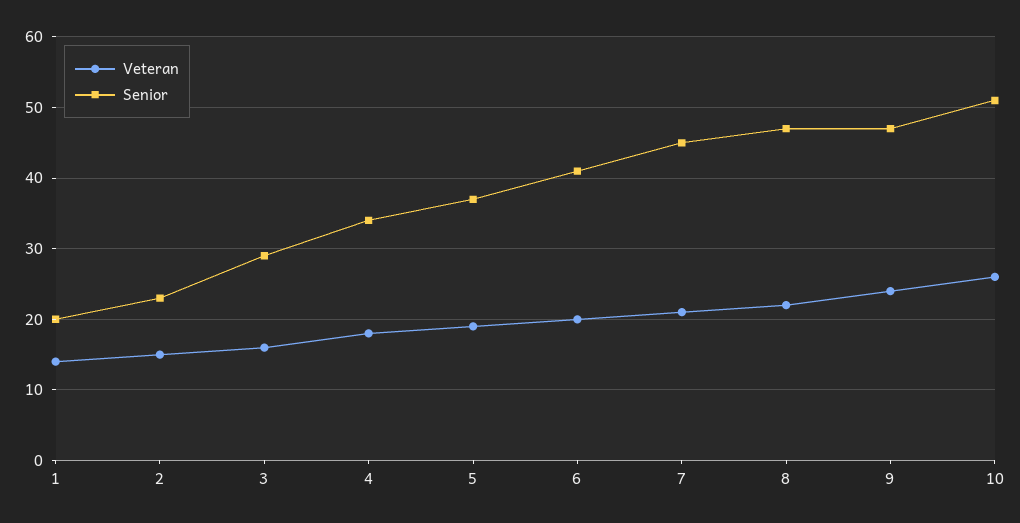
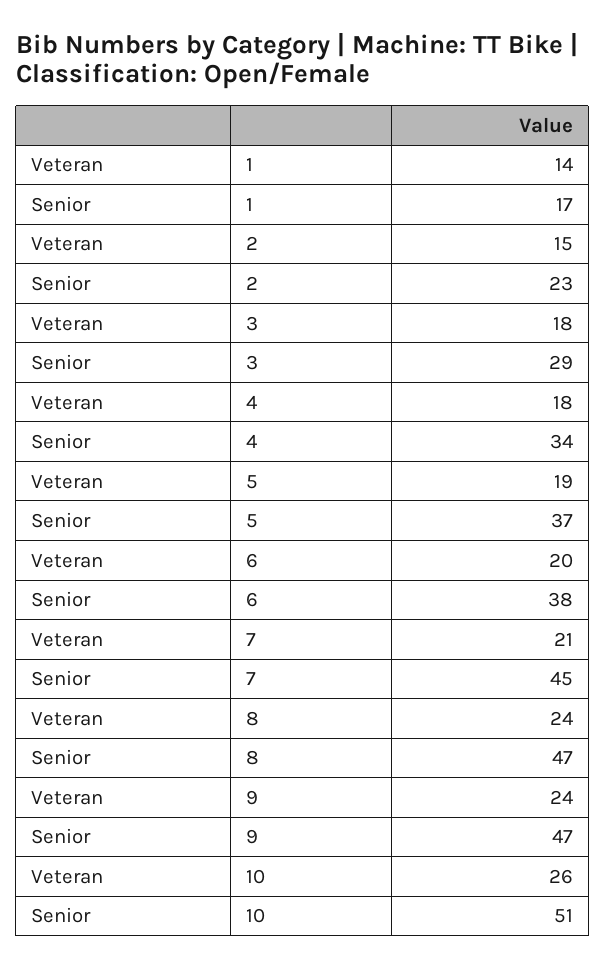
Senior, 1: 20 -> 17
Veteran, 3: 16 -> 18
Senior, 6: 41 -> 38
Veteran, 8: 22 -> 24

